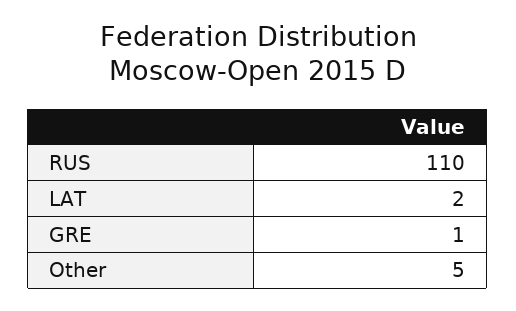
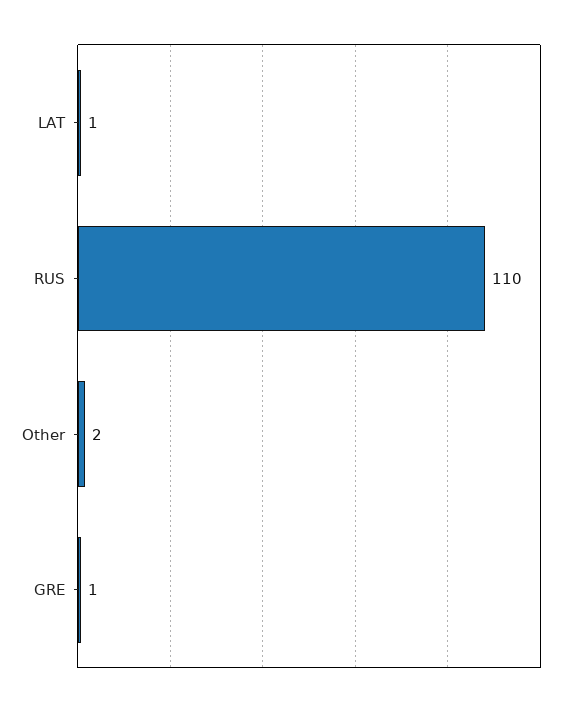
LAT: 2 -> 1
Other: 5 -> 2

